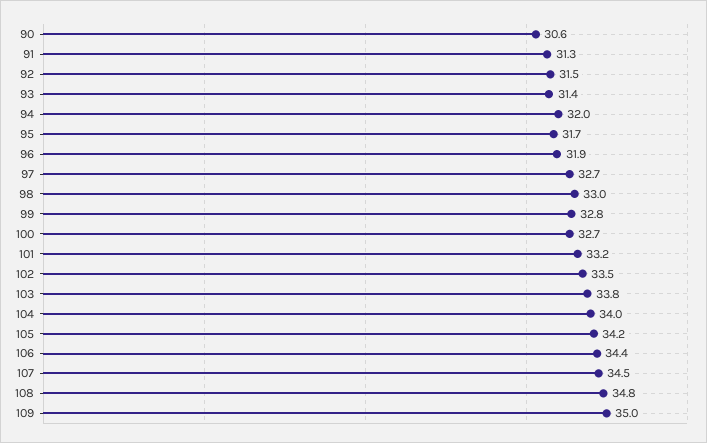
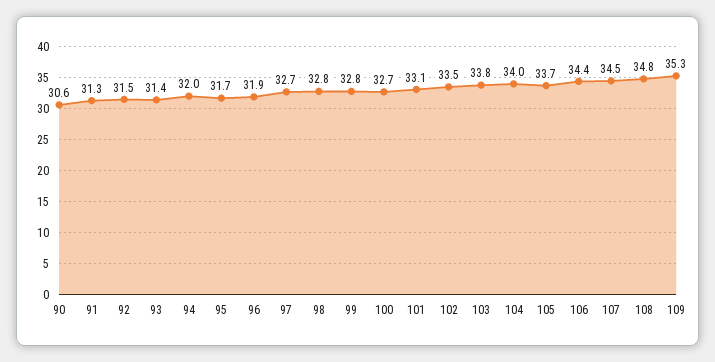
98: 33 -> 32.8
101: 33.2 -> 33.1
105: 34.2 -> 33.7
109: 35 -> 35.3

